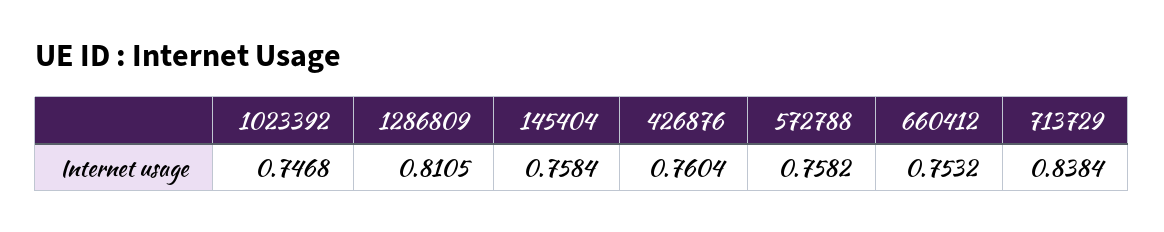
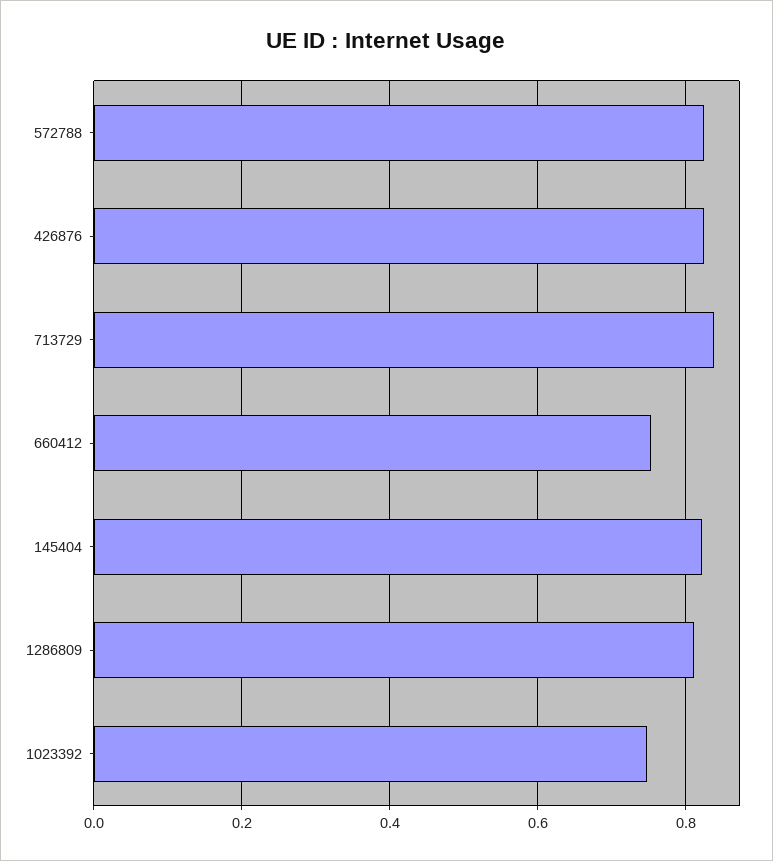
145404: 0.7584 -> 0.82
426876: 0.7604 -> 0.82
572788: 0.7582 -> 0.82

